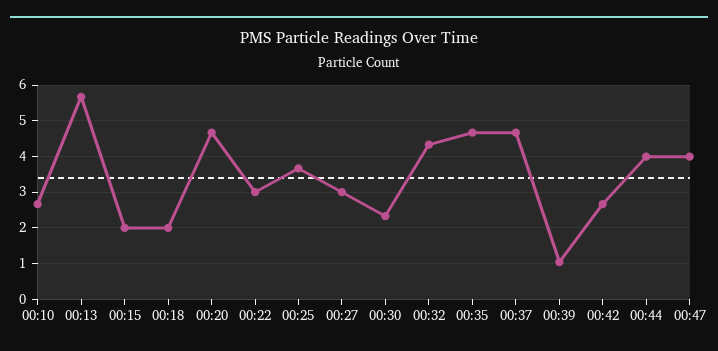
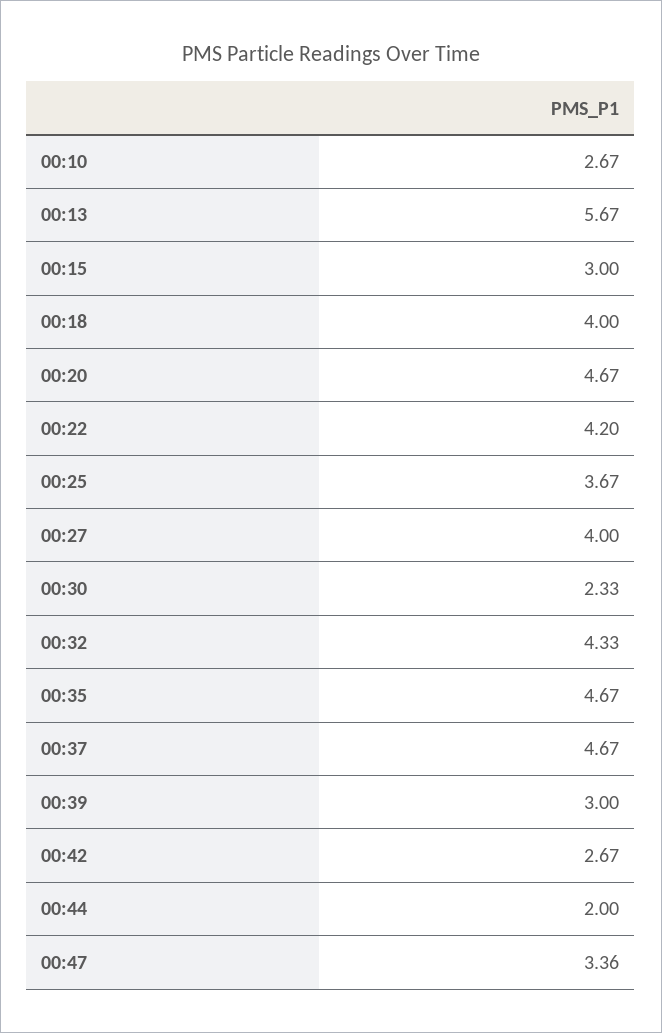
00:15: 2 -> 3
00:18: 2 -> 4
00:22: 3 -> 4.2
00:27: 3 -> 4
00:39: 1 -> 3
00:44: 4 -> 2
00:47: 4 -> 3.36

